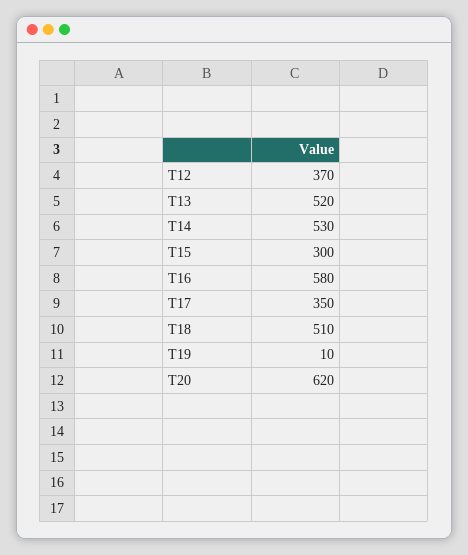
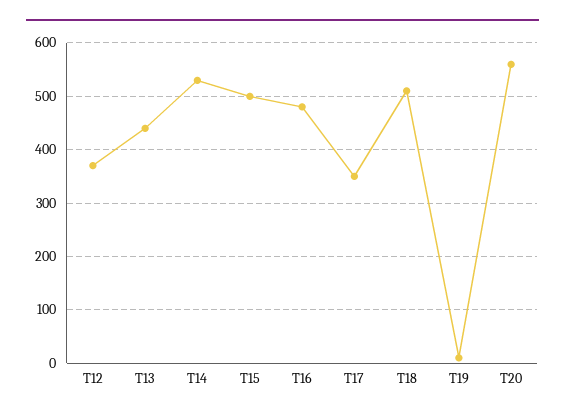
T13: 520 -> 440
T15: 300 -> 500
T16: 580 -> 480
T20: 620 -> 560

